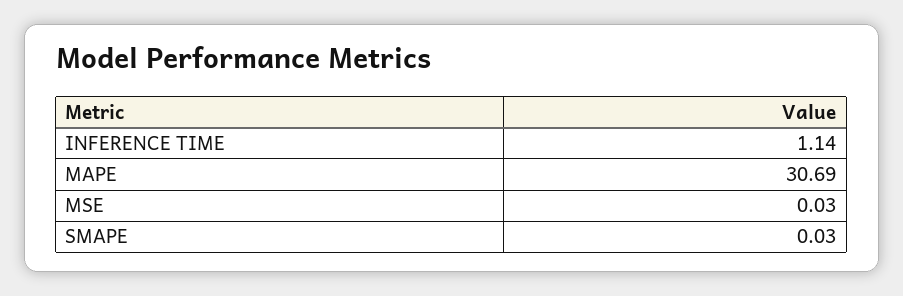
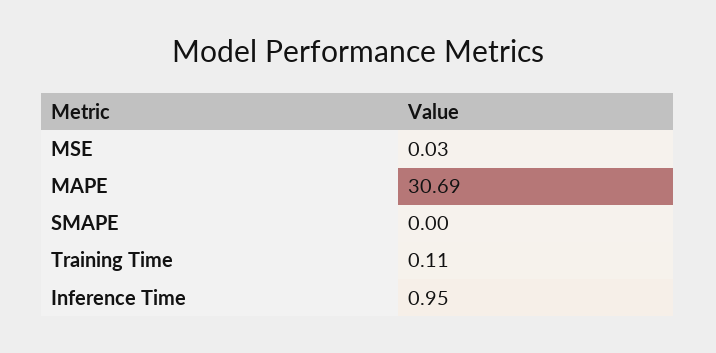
INFERENCE TIME: 1.14 -> 0.95
SMAPE: 0.03 -> 0
Training Time: none -> 0.11

